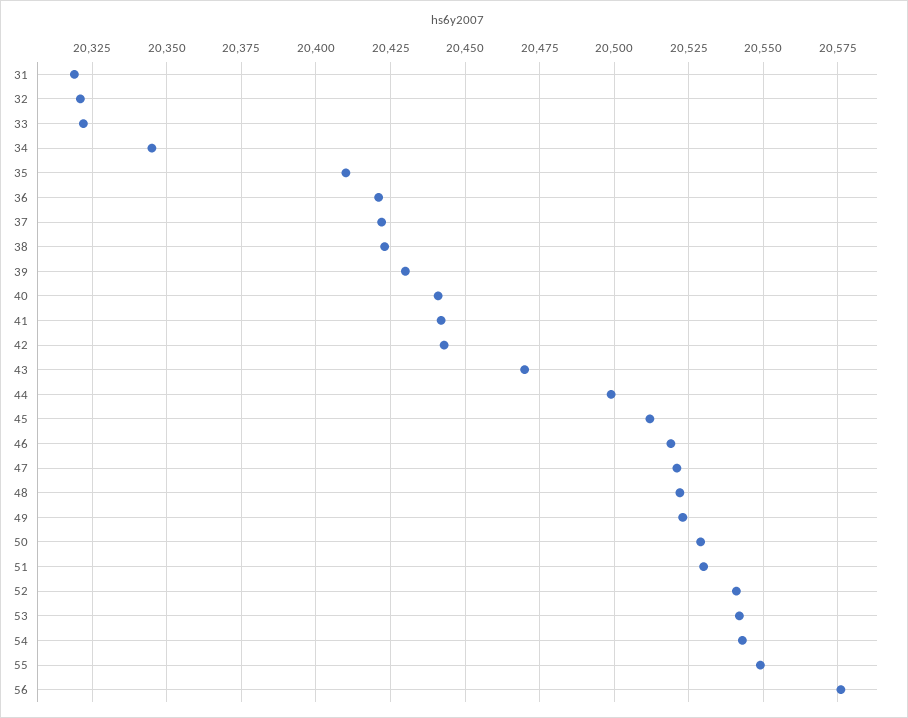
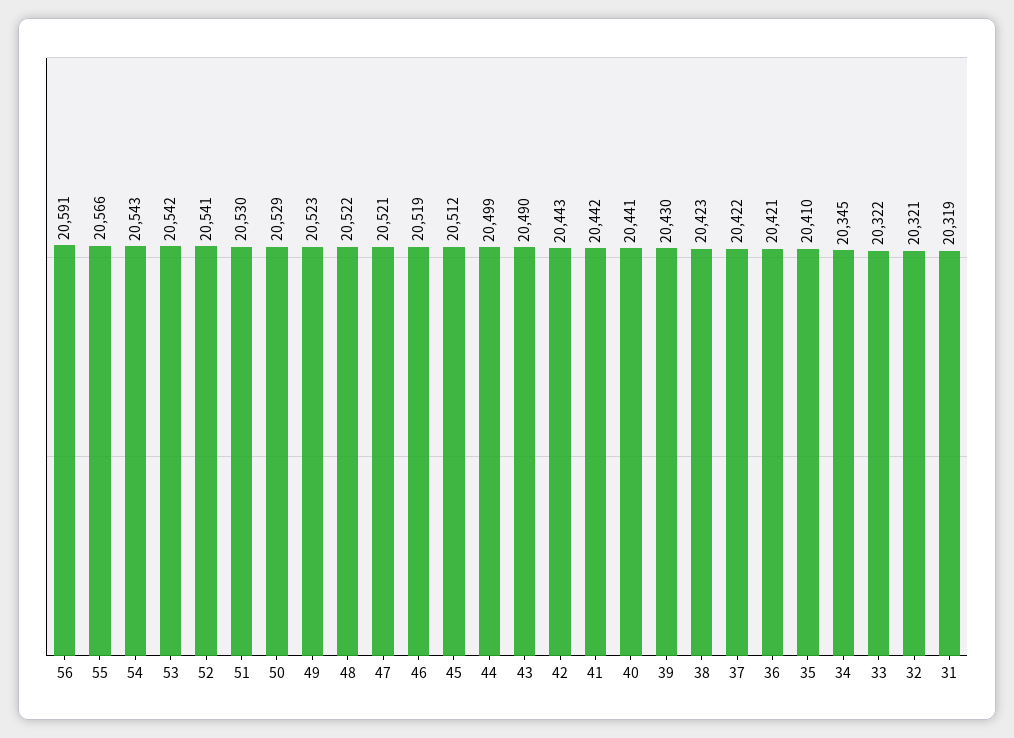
43: 20470 -> 20490
55: 20550 -> 20566
56: 20575 -> 20591

